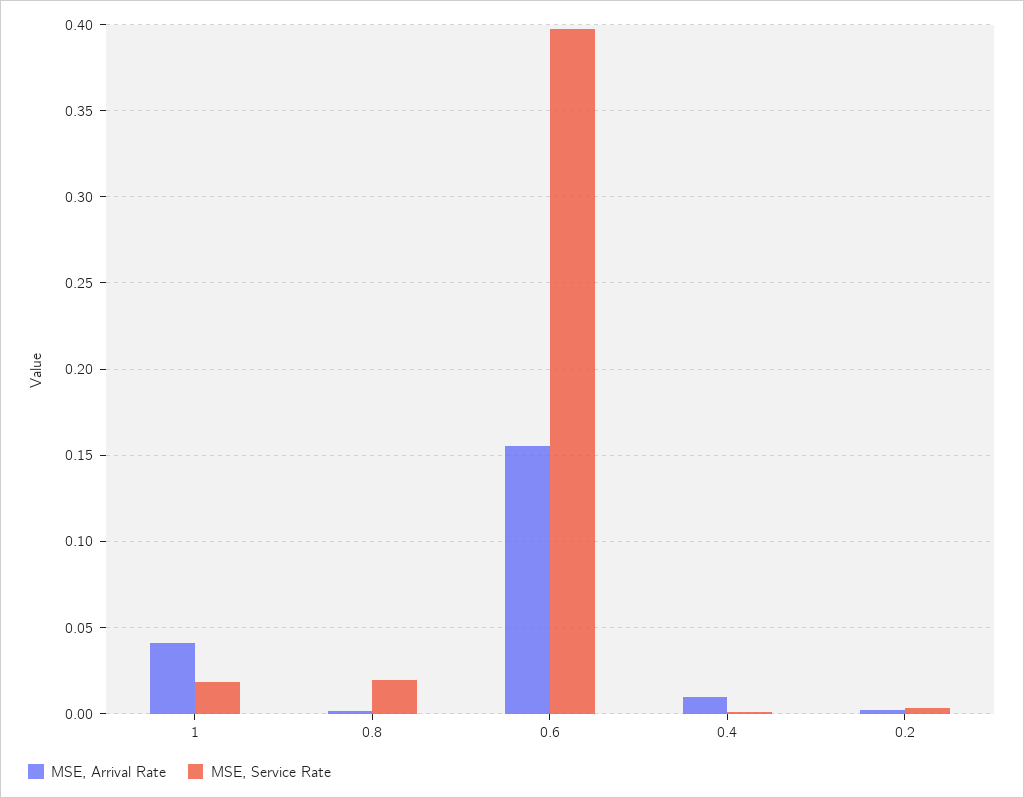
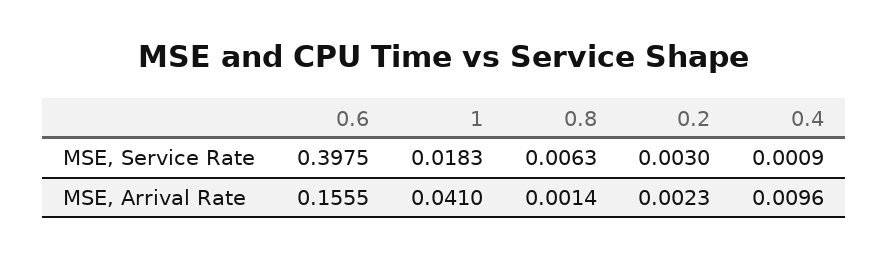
MSE, Service Rate, 0.8: 0.02 -> 0.0063

